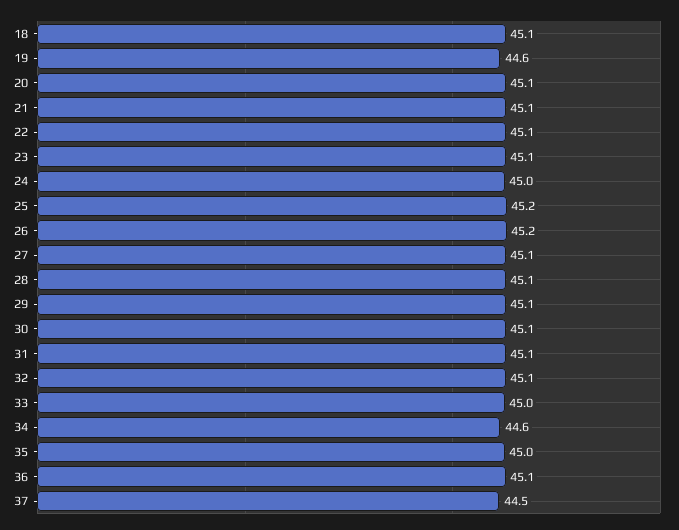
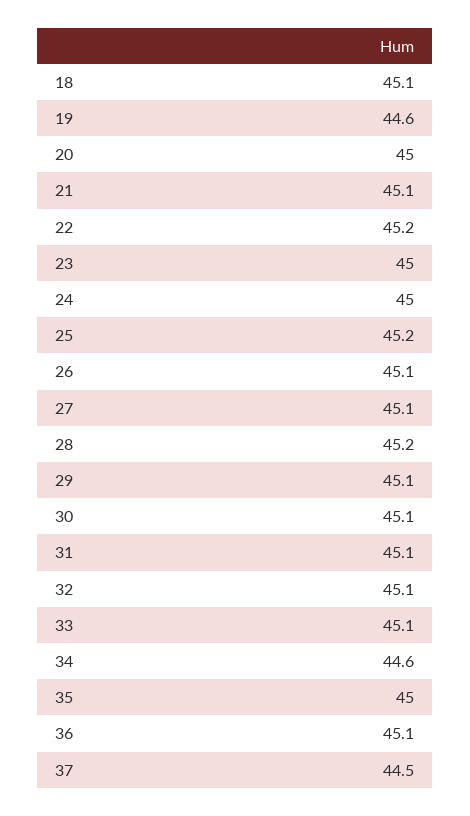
20: 45.1 -> 45
22: 45.1 -> 45.2
23: 45.1 -> 45
26: 45.2 -> 45.1
28: 45.1 -> 45.2
33: 45 -> 45.1

